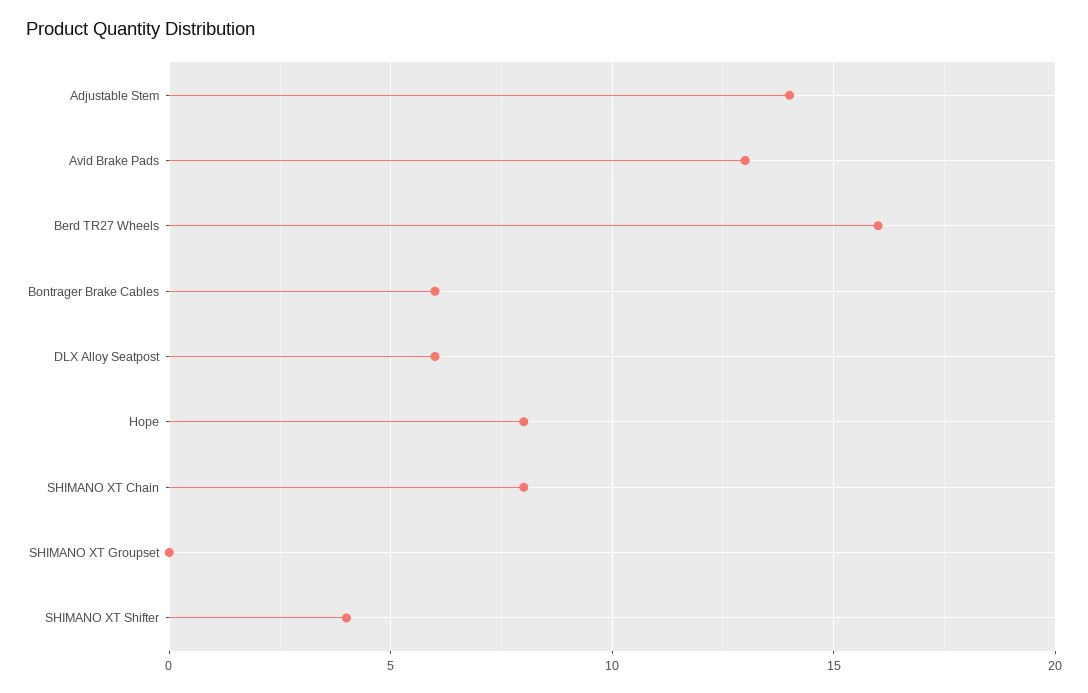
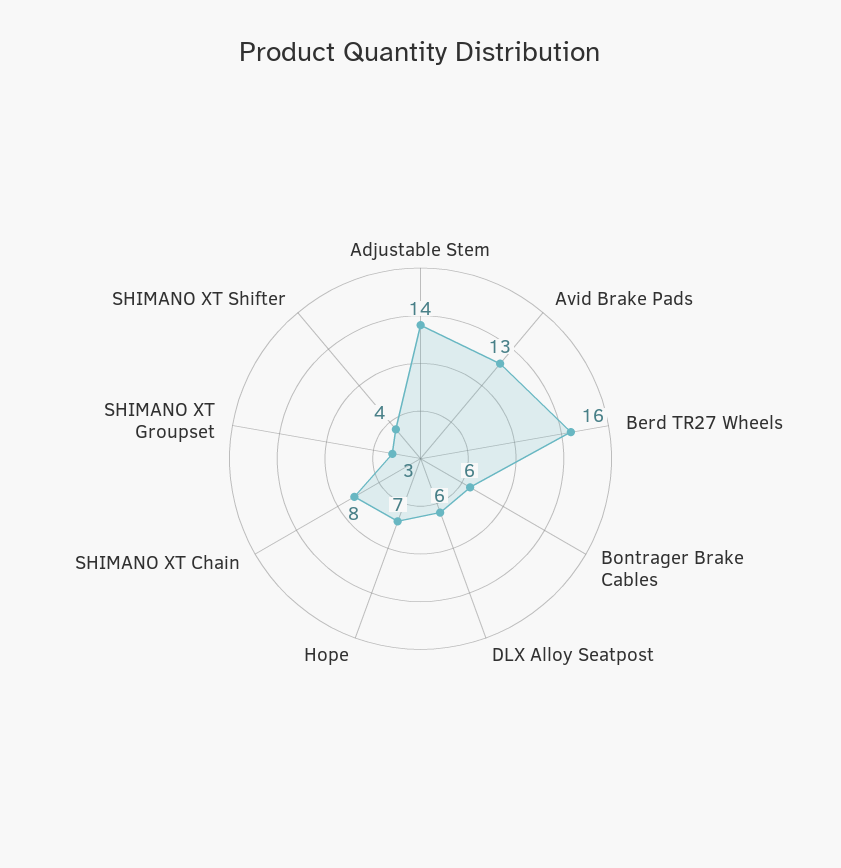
Hope: 8 -> 7
SHIMANO XT Groupset: 0 -> 3

